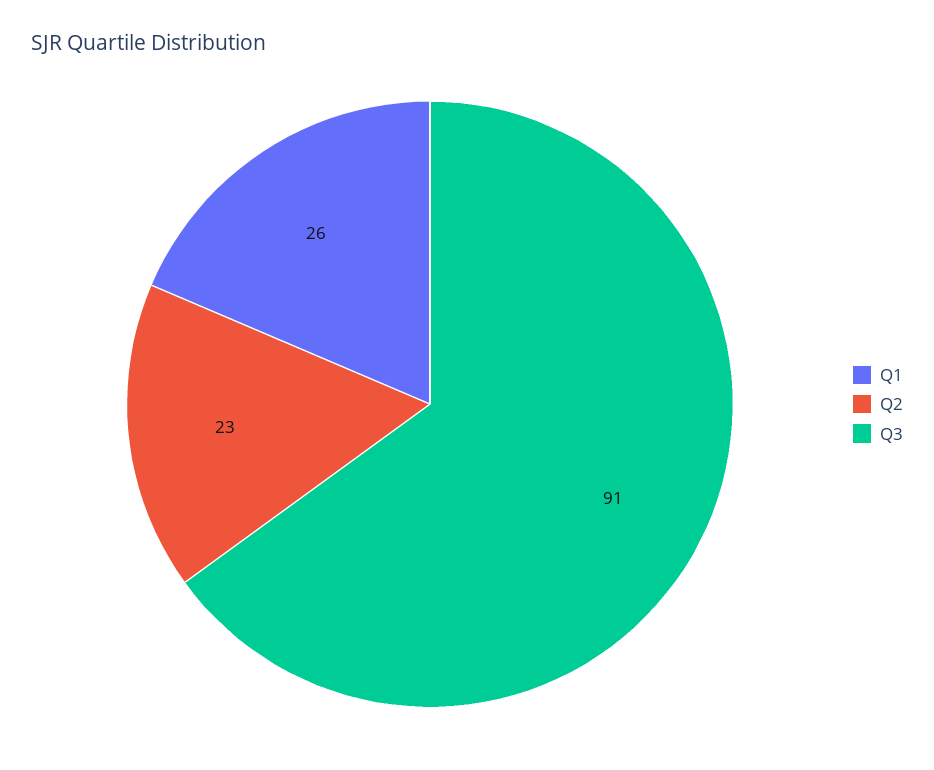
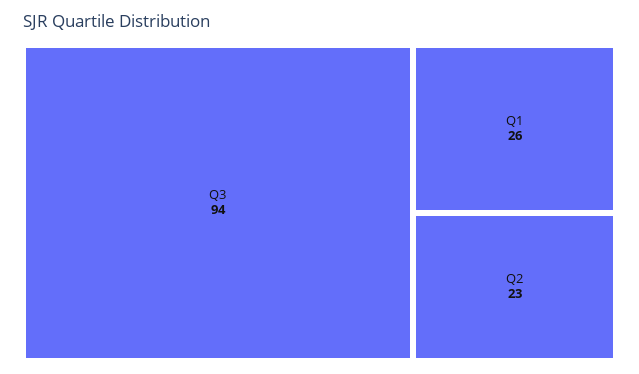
Q3: 91 -> 94

